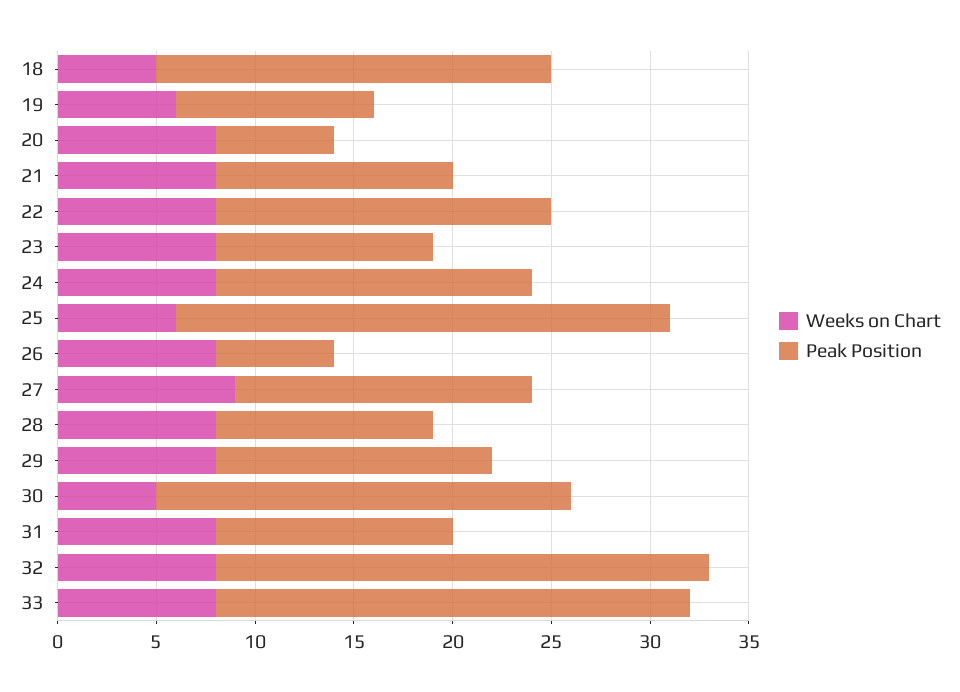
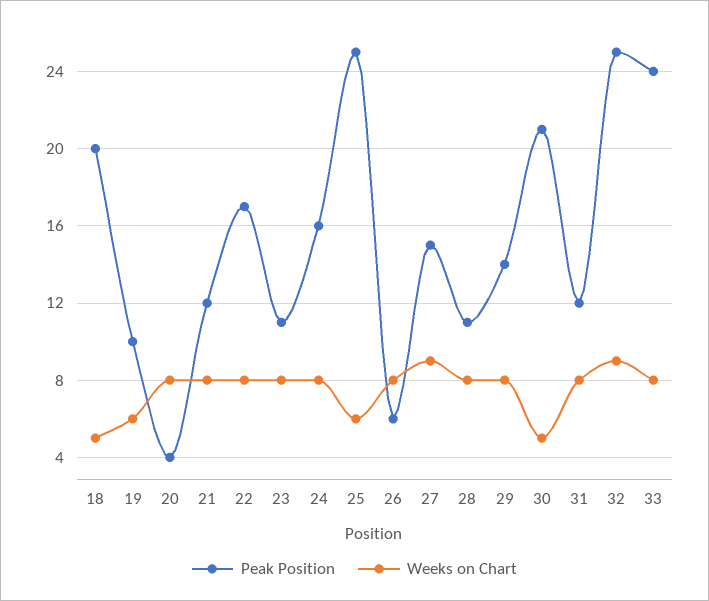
Peak Position, 20: 6 -> 4
Weeks on Chart, 32: 8 -> 9

